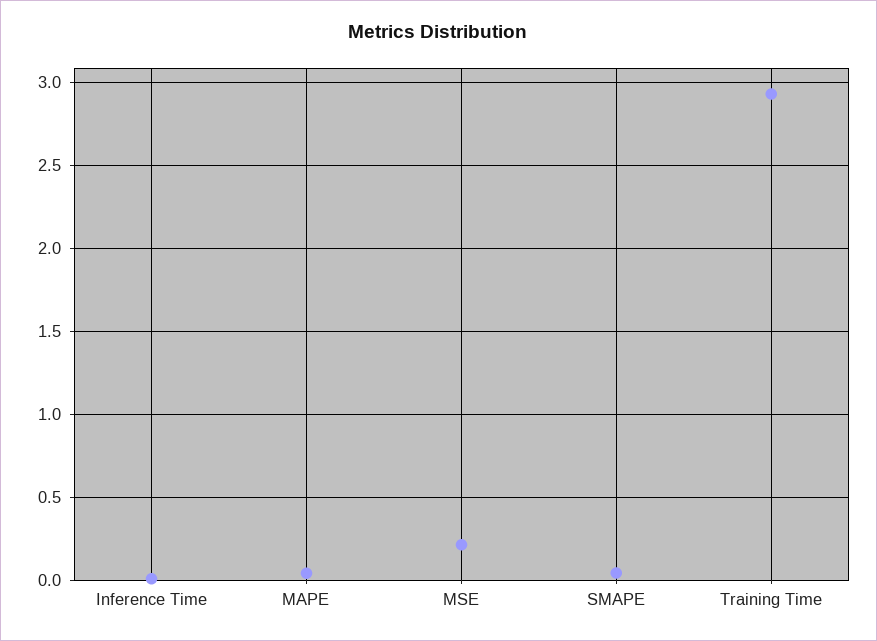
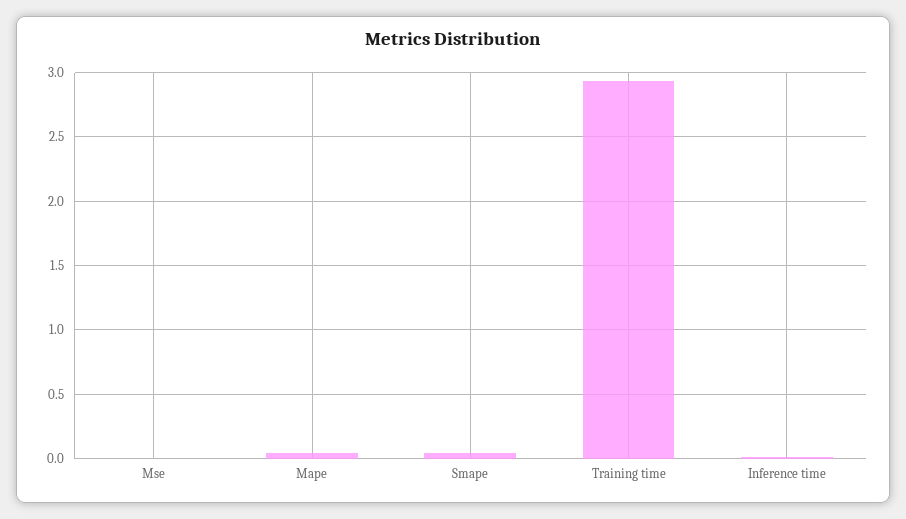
MSE: 0.2 -> 0

